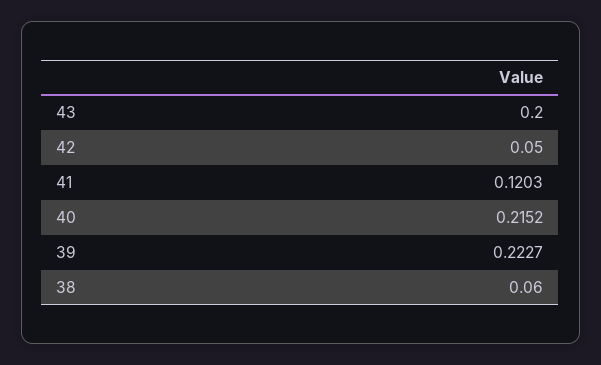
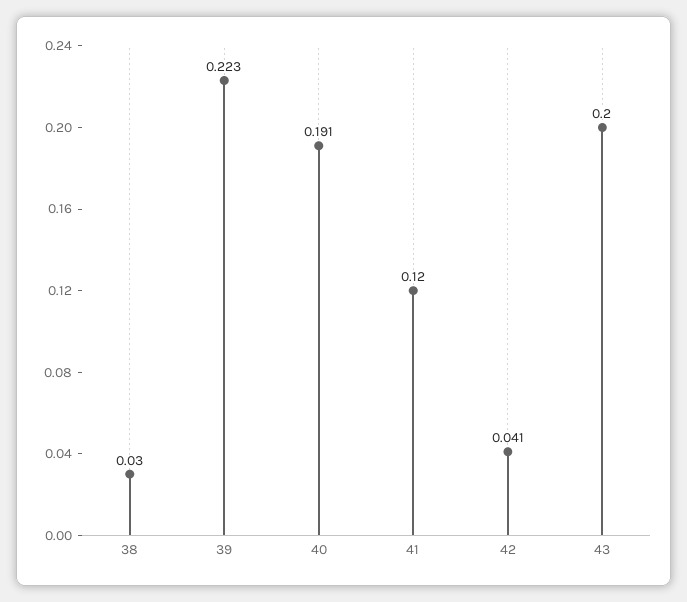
42: 0.05 -> 0.041
40: 0.2152 -> 0.191
38: 0.06 -> 0.03

